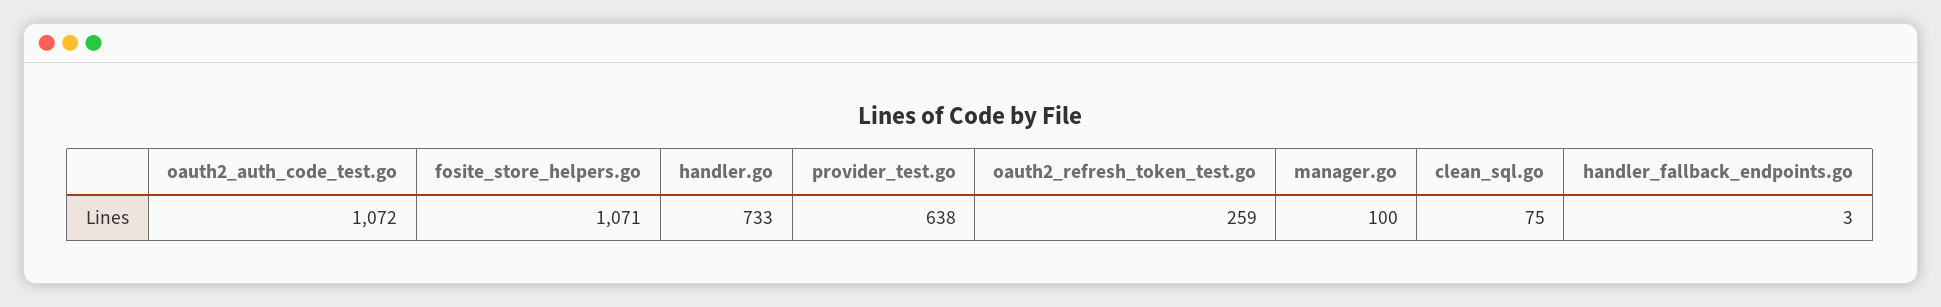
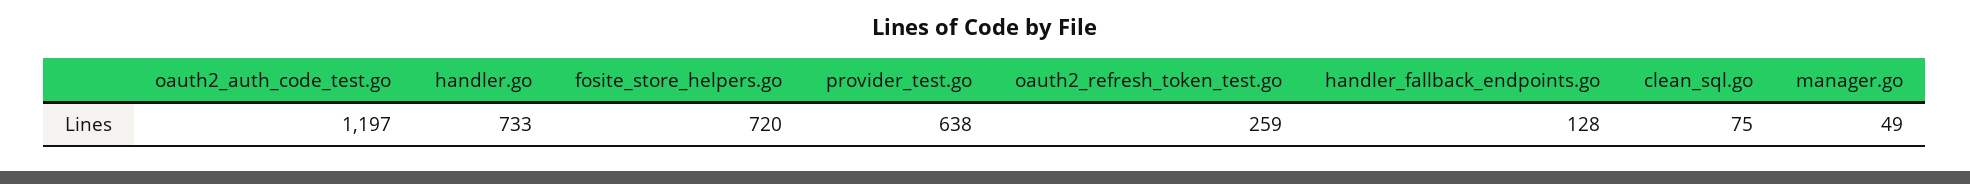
oauth2_auth_code_test.go: 1072 -> 1197
fosite_store_helpers.go: 1071 -> 720
manager.go: 100 -> 49
handler_fallback_endpoints.go: 3 -> 128

